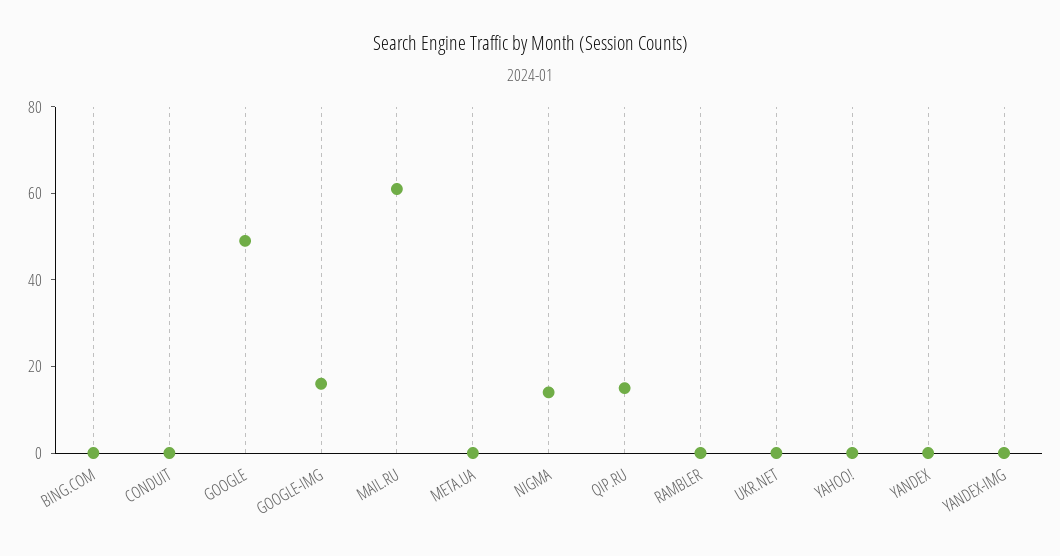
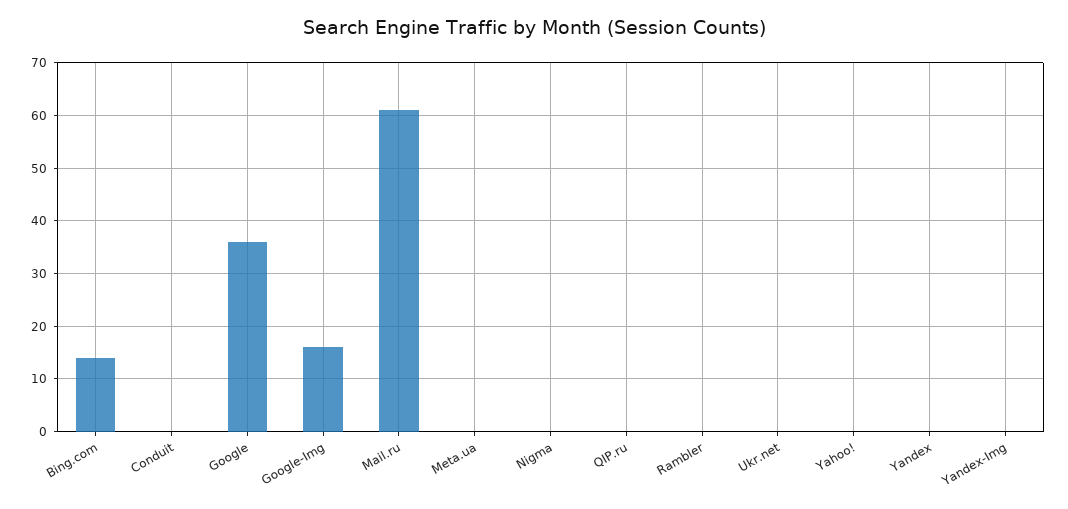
BING.COM: 0 -> 15
GOOGLE: 50 -> 35
NIGMA: 15 -> 0
QIP.RU: 15 -> 0

